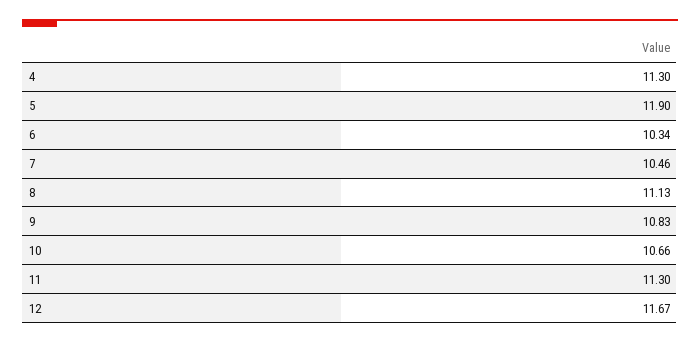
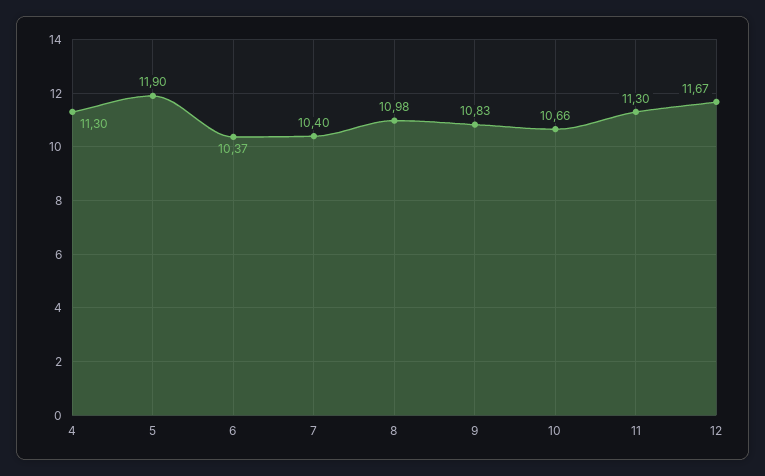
6: 10.34 -> 10.37
7: 10.46 -> 10.4
8: 11.13 -> 10.98

